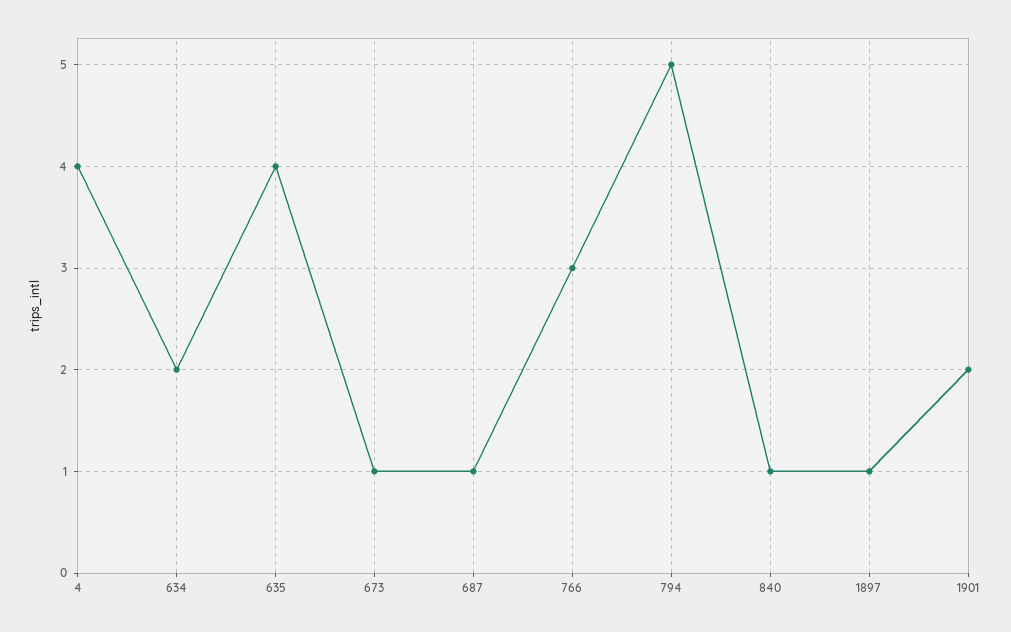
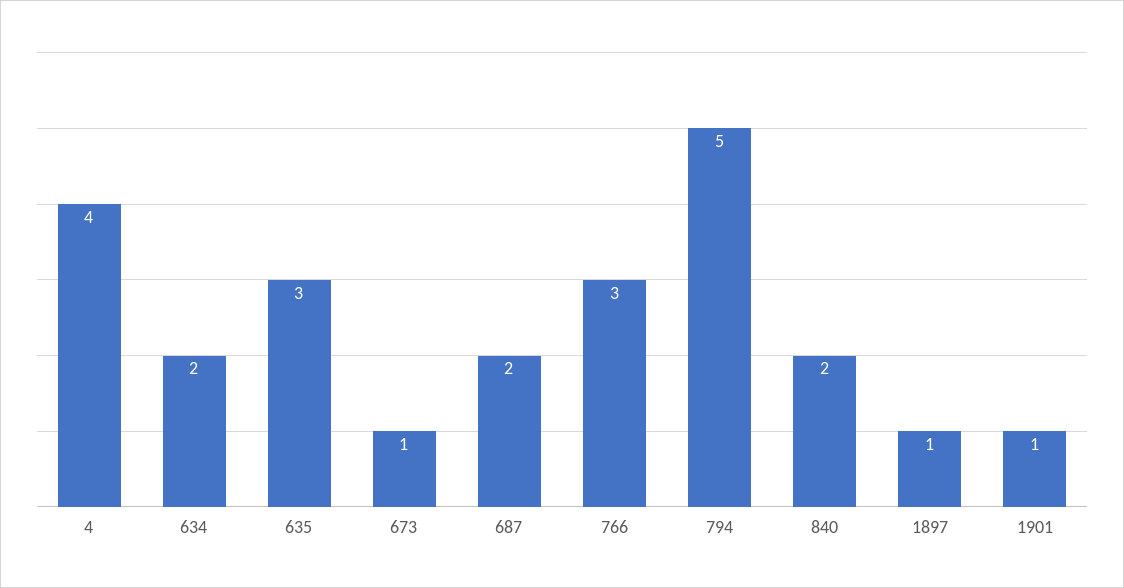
635: 4 -> 3
687: 1 -> 2
840: 1 -> 2
1901: 2 -> 1

